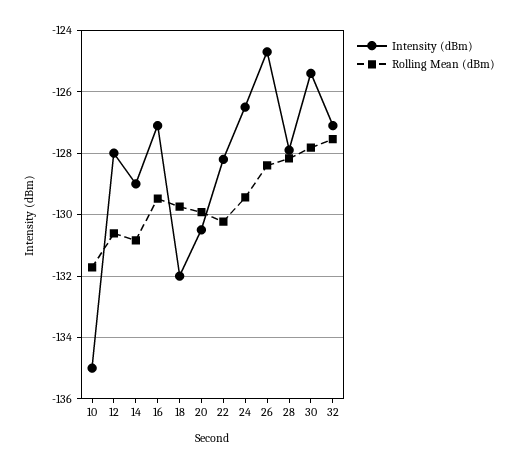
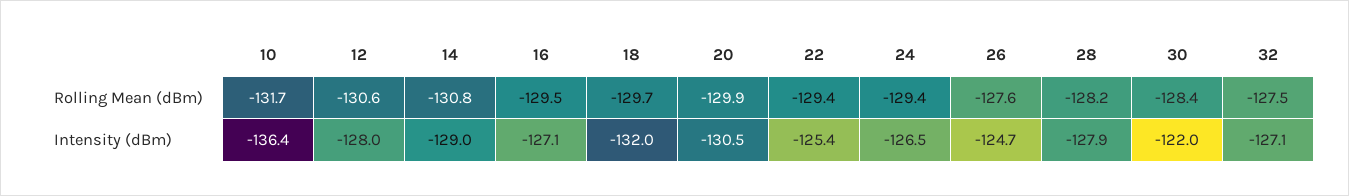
Intensity (dBm), 10: -135 -> -136.4
Intensity (dBm), 22: -128.2 -> -125.4
Rolling Mean (dBm), 22: -130.2 -> -129.4
Rolling Mean (dBm), 26: -128.4 -> -127.6
Intensity (dBm), 30: -125.4 -> -122
Rolling Mean (dBm), 30: -127.8 -> -128.4

